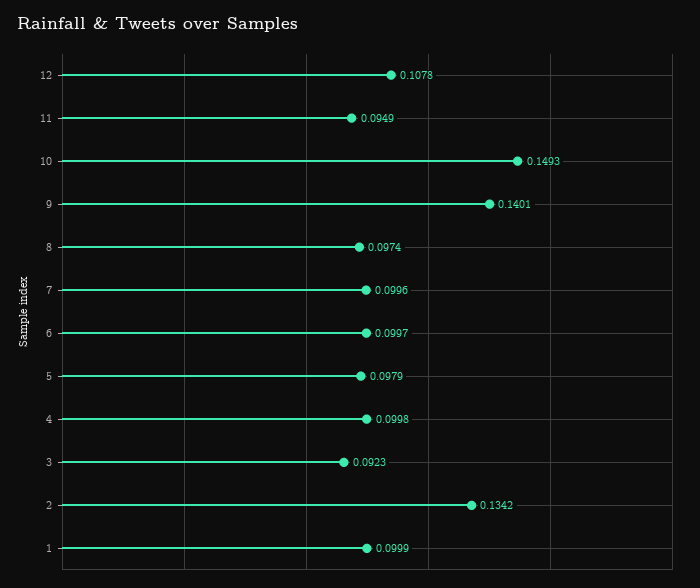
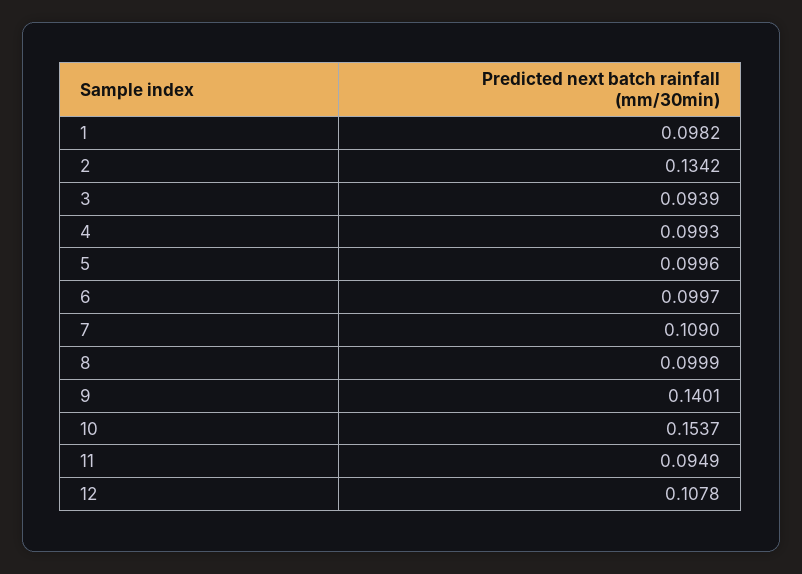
10: 0.1493 -> 0.1537
8: 0.0974 -> 0.0999
7: 0.0996 -> 0.109
5: 0.0979 -> 0.0996
4: 0.0998 -> 0.0993
3: 0.0923 -> 0.0939
1: 0.0999 -> 0.0982

